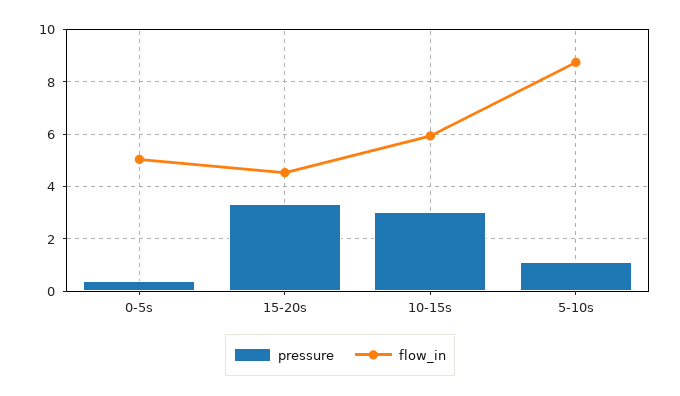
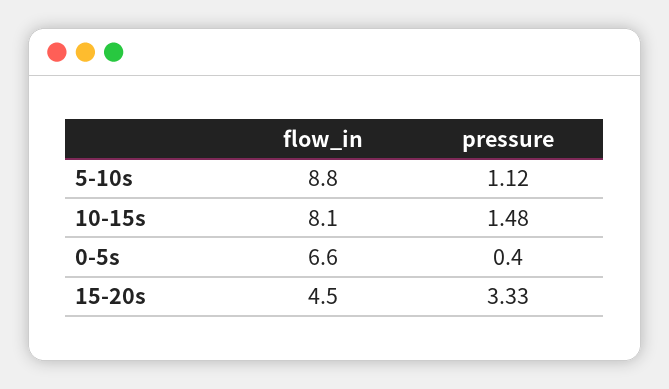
flow_in, 0-5s: 5 -> 6.6
pressure, 10-15s: 3 -> 1.48
flow_in, 10-15s: 6 -> 8.1

